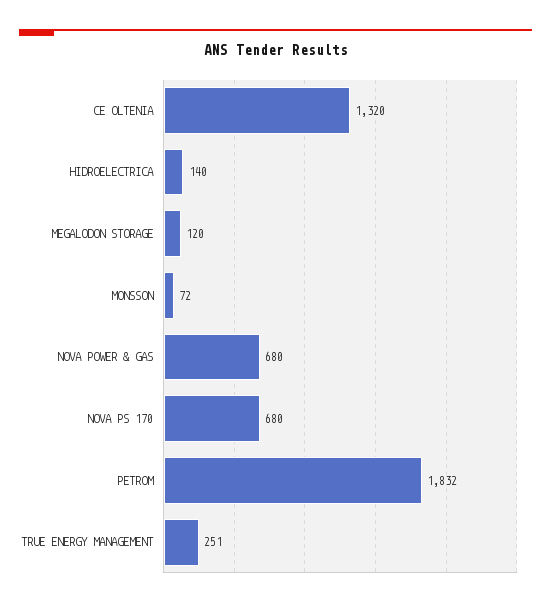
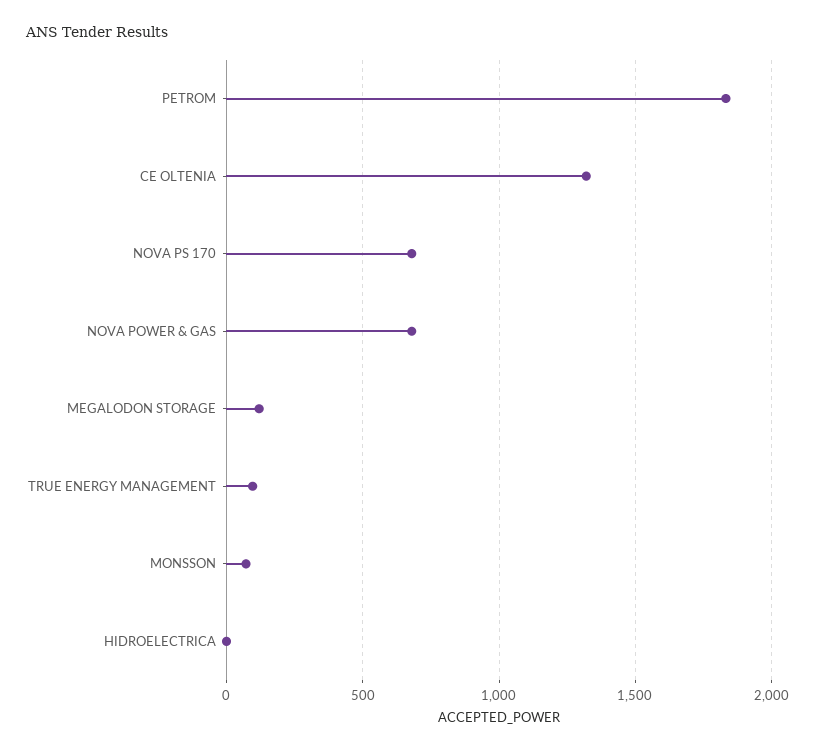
HIDROELECTRICA: 140 -> 0
TRUE ENERGY MANAGEMENT: 251 -> 100

